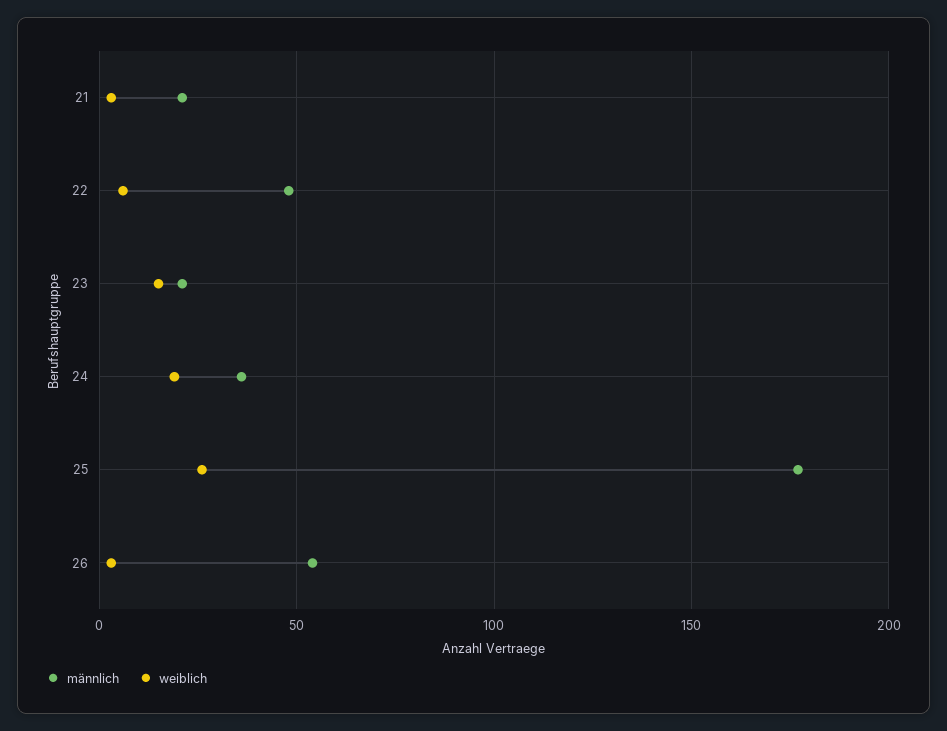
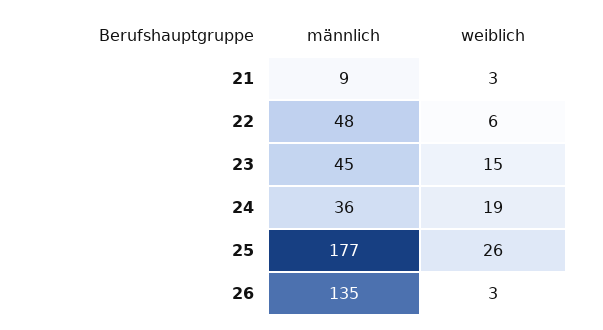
männlich, 21: 20 -> 9
männlich, 23: 20 -> 45
männlich, 26: 55 -> 135

